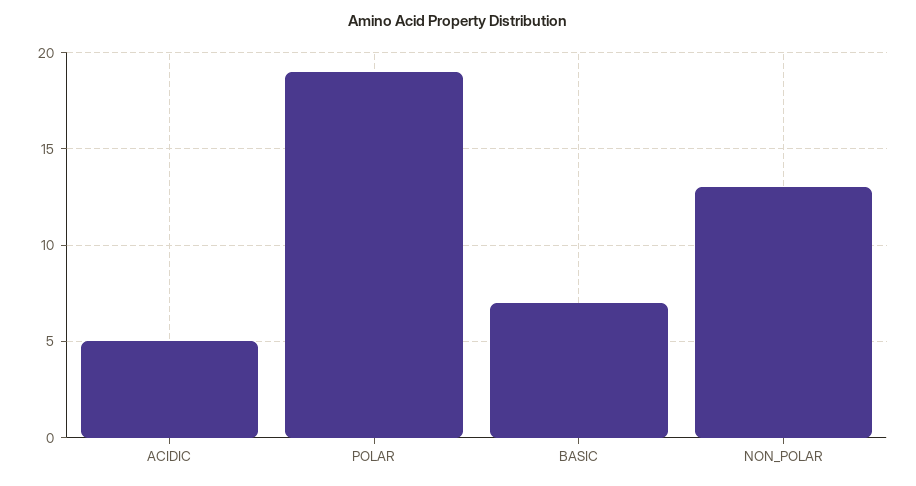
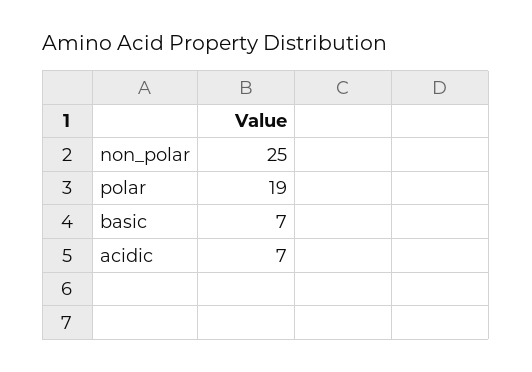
ACIDIC: 5 -> 7
NON_POLAR: 13 -> 25

